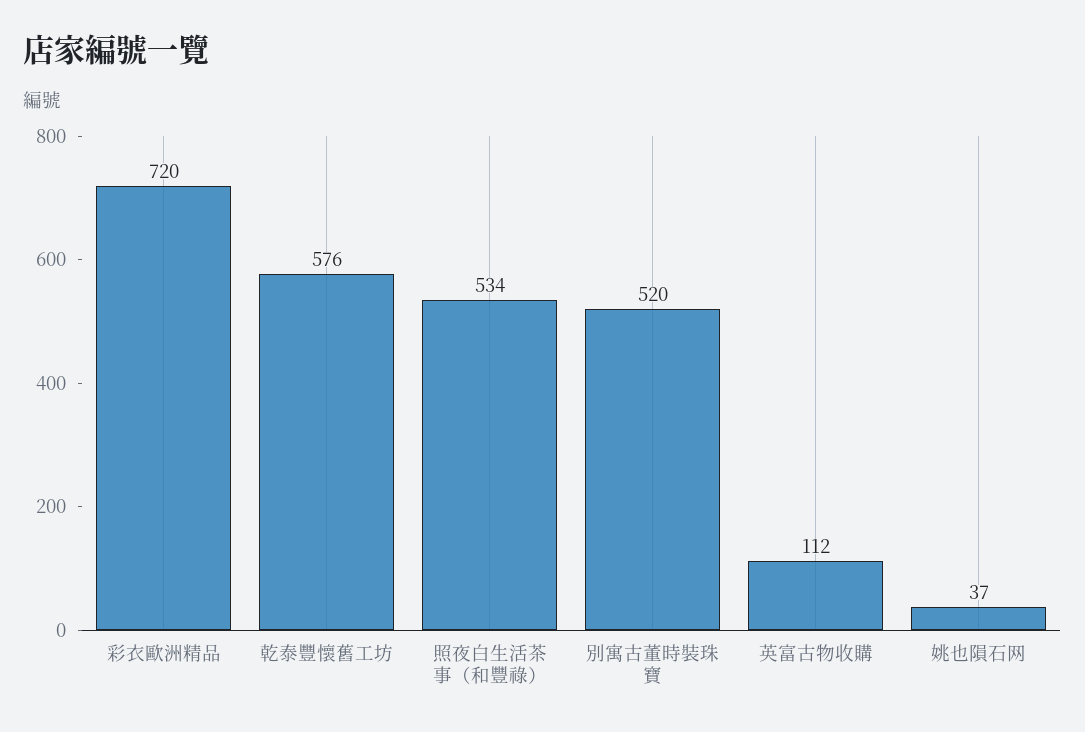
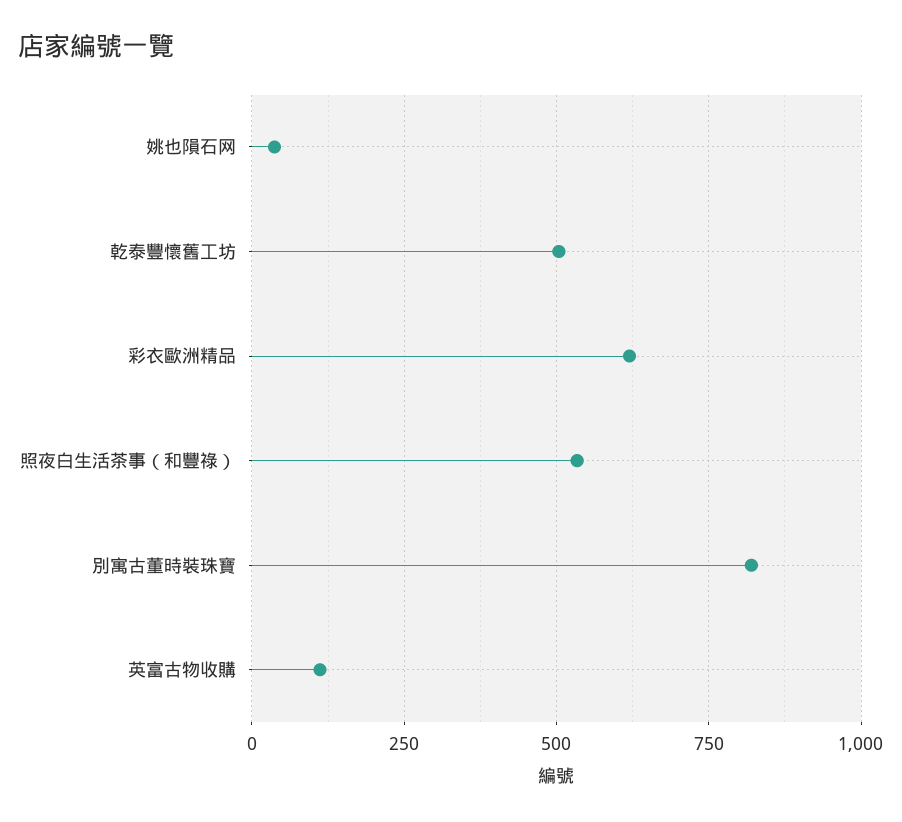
彩衣歐洲精品: 720 -> 625
乾泰豐懷舊工坊: 576 -> 500
別寓古董時裝珠寶: 520 -> 825

